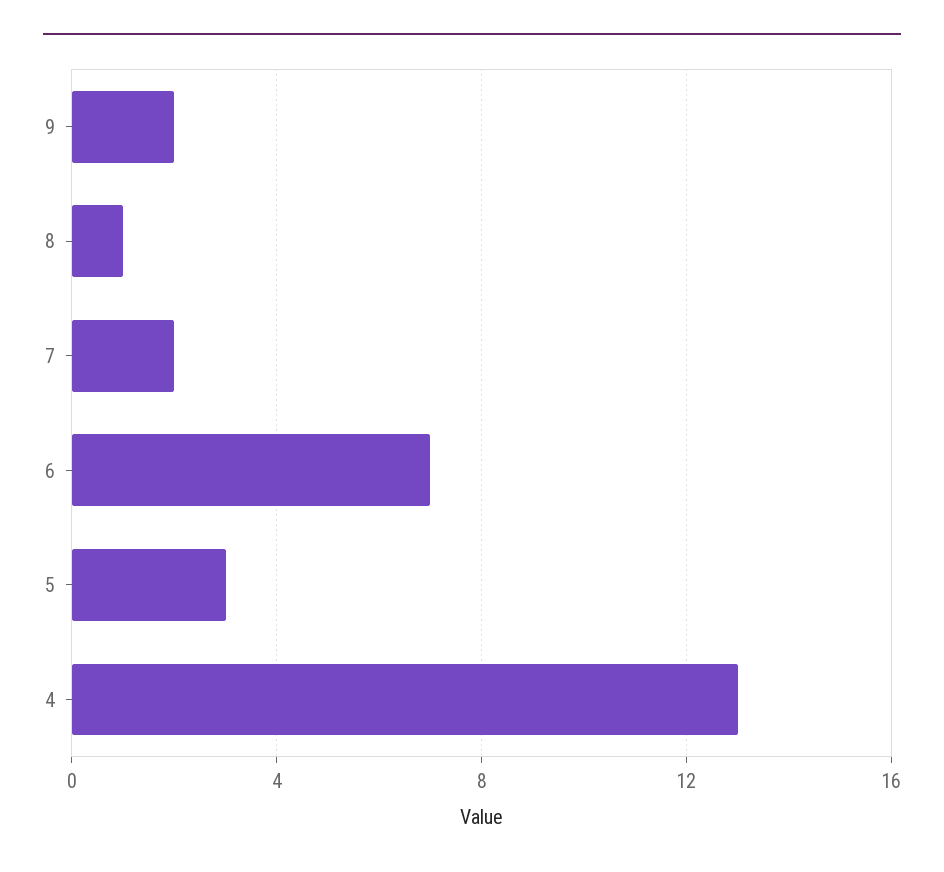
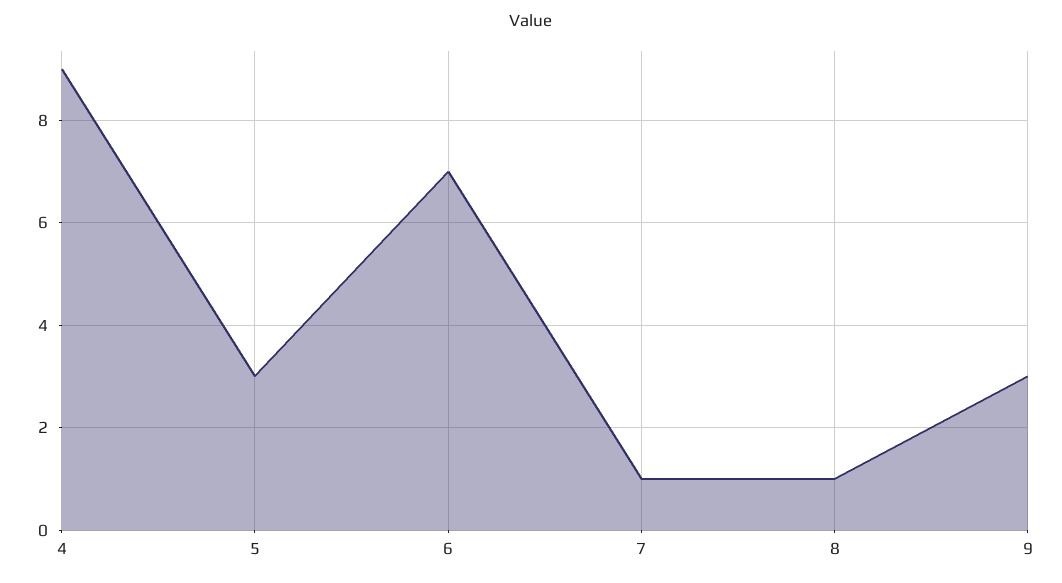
9: 2 -> 3
7: 2 -> 1
4: 13 -> 9

